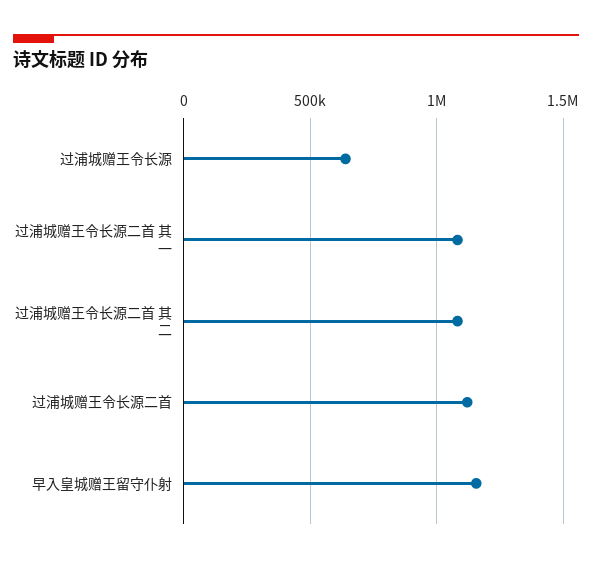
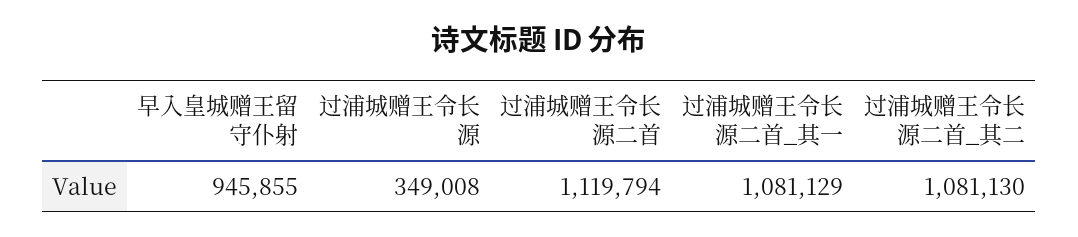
过浦城赠王令长源: 650000 -> 349008
早入皇城赠王留守仆射: 1150000 -> 945855

